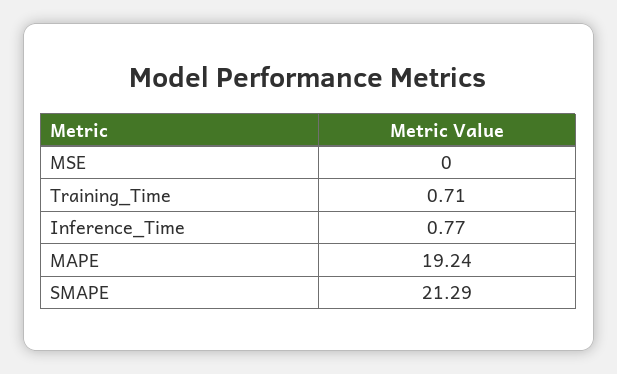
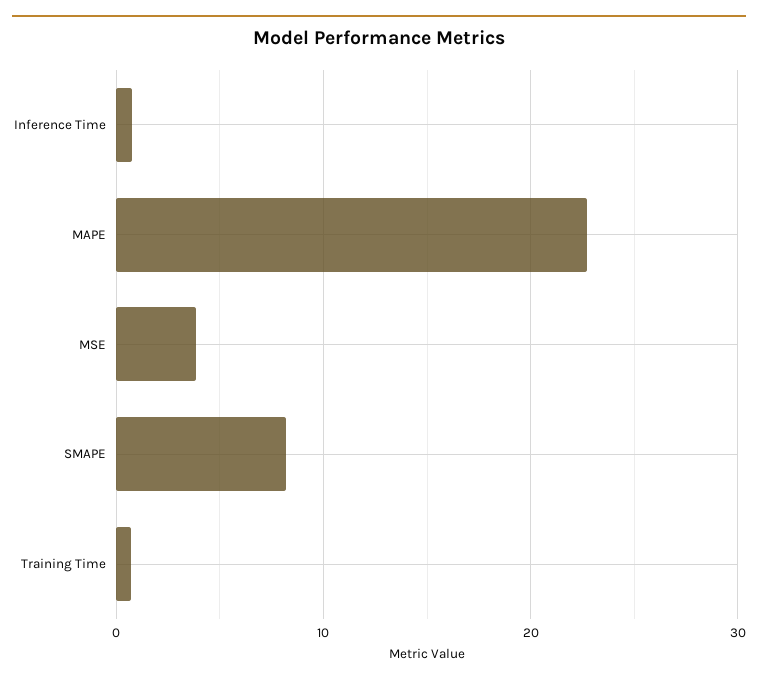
MSE: 0 -> 4
MAPE: 19.24 -> 23
SMAPE: 21.29 -> 8

